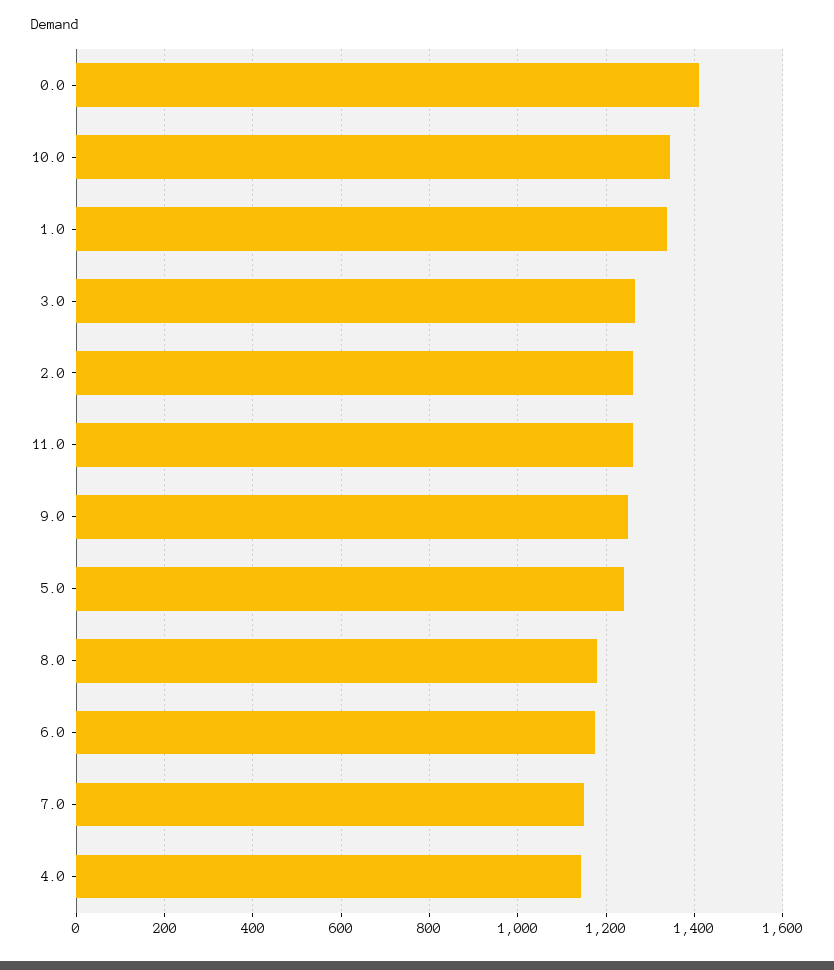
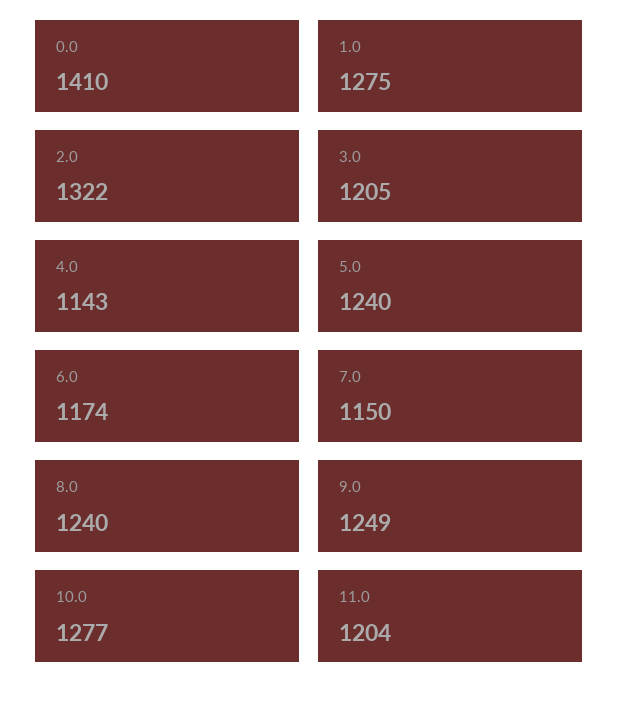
10.0: 1340 -> 1277
1.0: 1340 -> 1275
3.0: 1260 -> 1205
2.0: 1260 -> 1322
11.0: 1260 -> 1204
8.0: 1180 -> 1240

